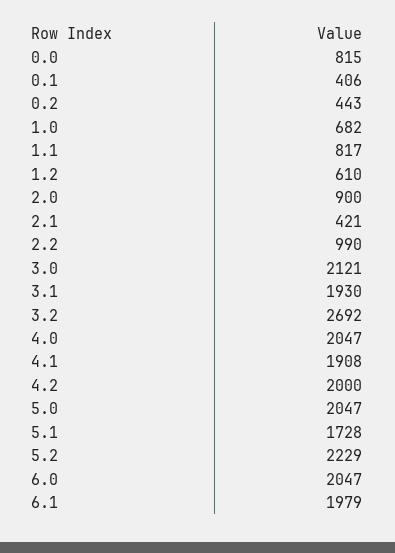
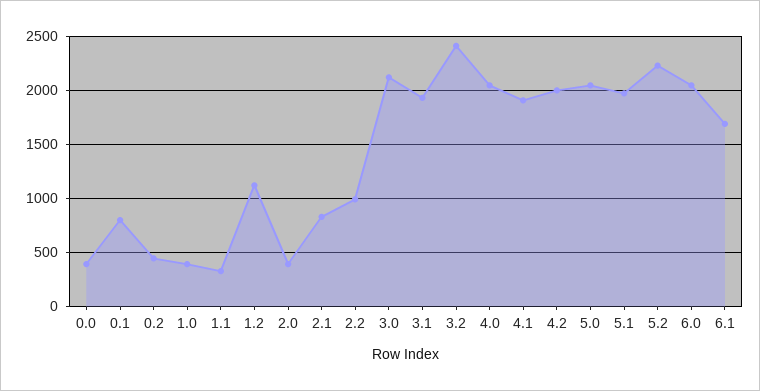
0.0: 815 -> 400
0.1: 406 -> 800
1.0: 682 -> 400
1.1: 817 -> 300
1.2: 610 -> 1100
2.0: 900 -> 400
2.1: 421 -> 800
3.2: 2692 -> 2400
5.1: 1728 -> 2000
6.1: 1979 -> 1700

